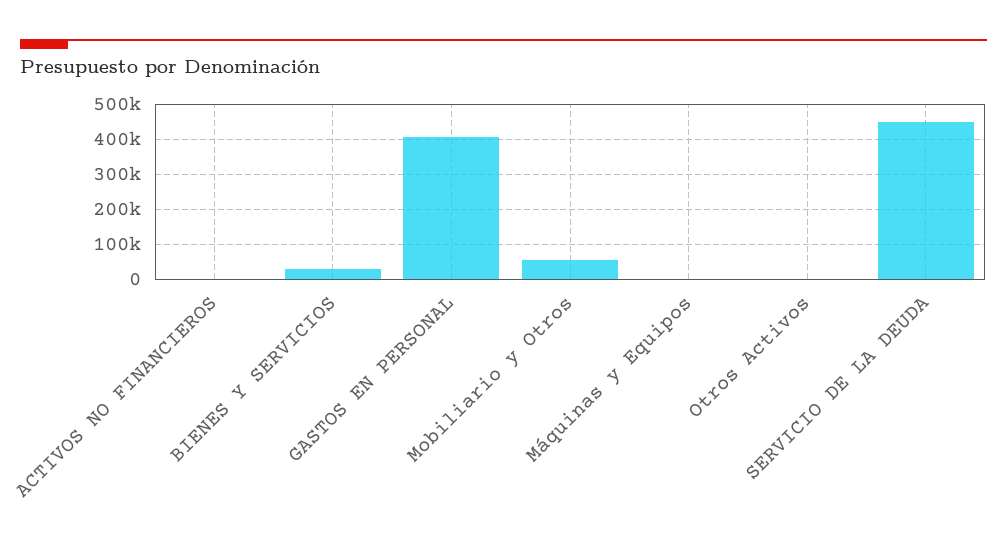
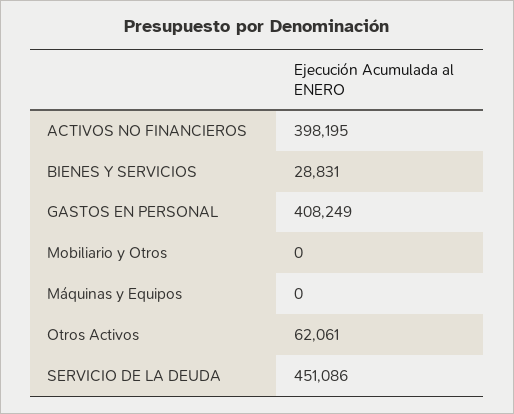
ACTIVOS NO FINANCIEROS: 0 -> 398195
Mobiliario y Otros: 60000 -> 0
Otros Activos: 0 -> 62061

